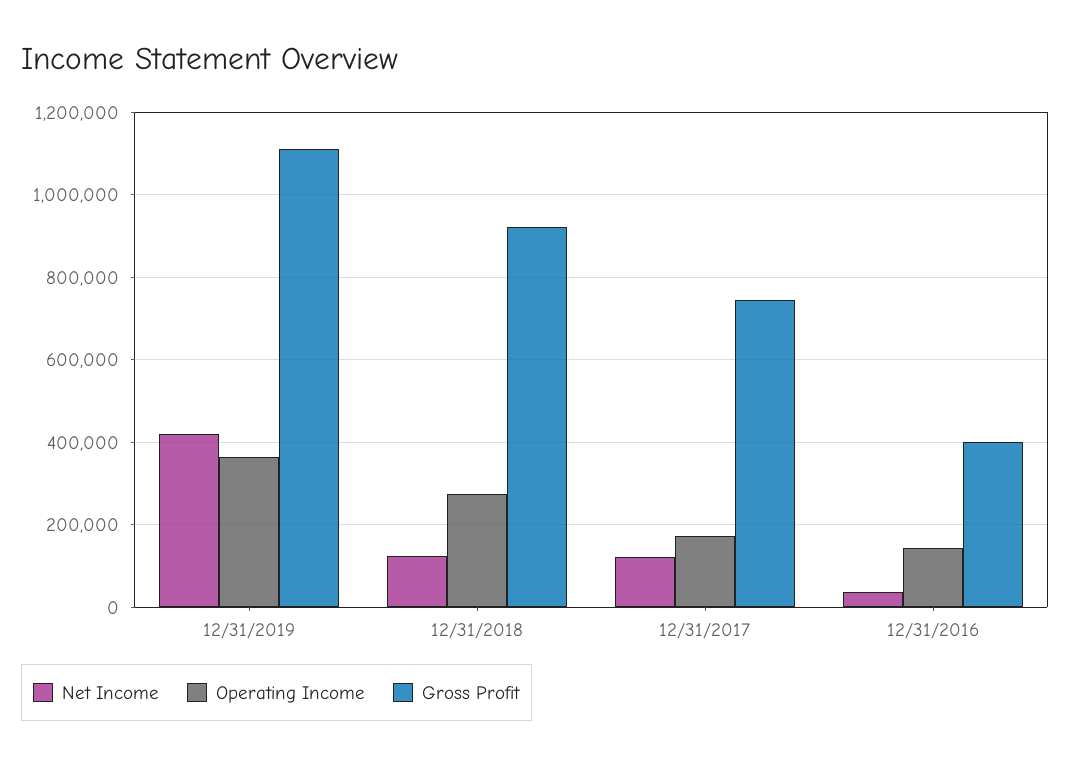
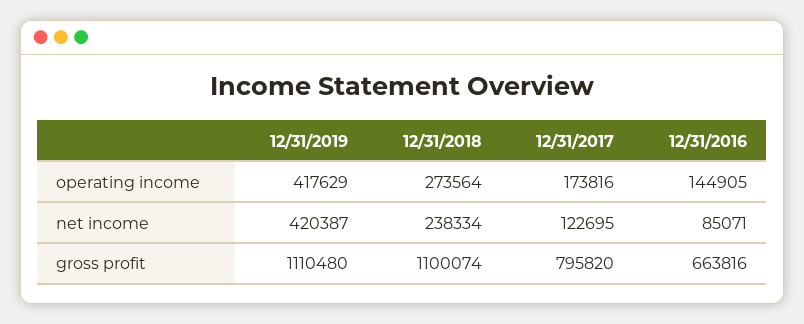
Operating Income, 12/31/2019: 360000 -> 417629
Net Income, 12/31/2018: 120000 -> 238334
Gross Profit, 12/31/2018: 920000 -> 1100074
Gross Profit, 12/31/2017: 740000 -> 795820
Net Income, 12/31/2016: 40000 -> 85071
Gross Profit, 12/31/2016: 400000 -> 663816

